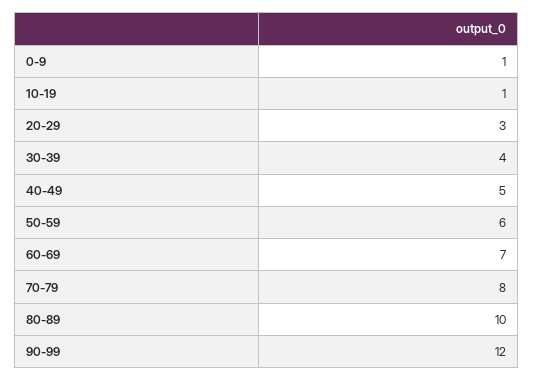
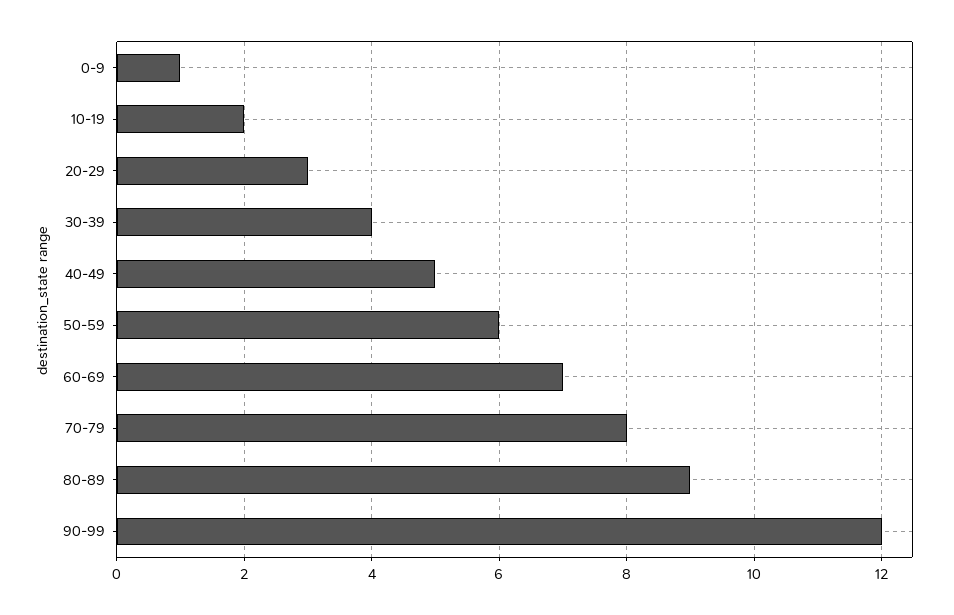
10-19: 1 -> 2
80-89: 10 -> 9

